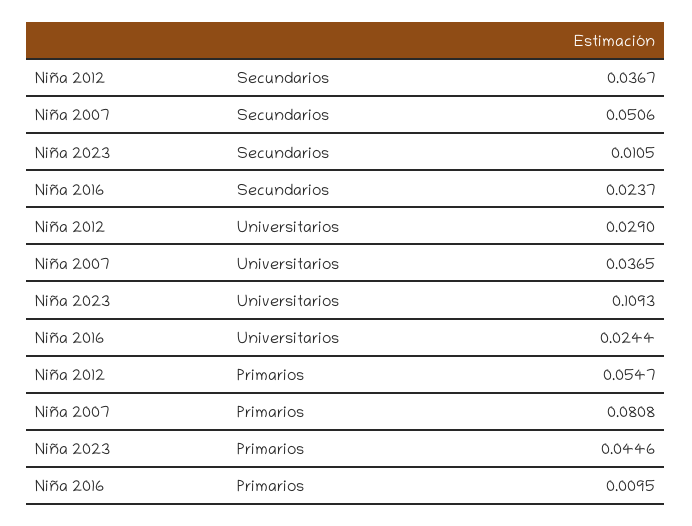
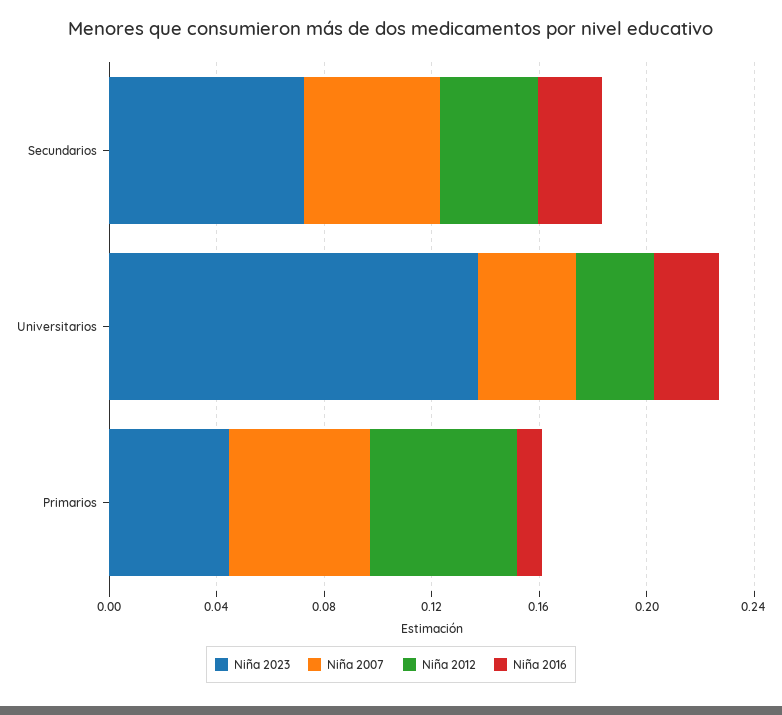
Niña 2023, Secundarios: 0.0105 -> 0.07
Niña 2023, Universitarios: 0.1093 -> 0.14
Niña 2007, Primarios: 0.0808 -> 0.05

